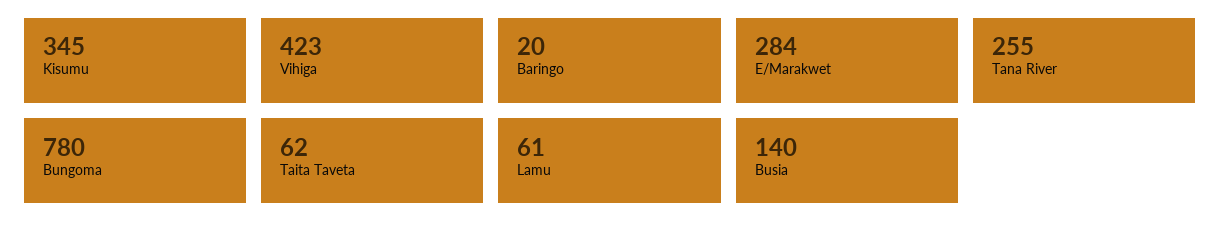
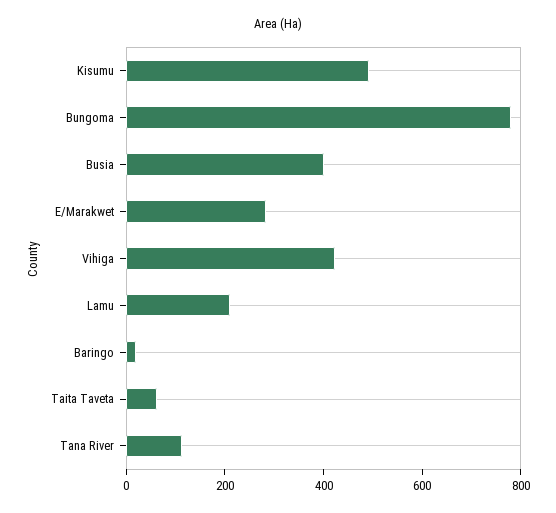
Kisumu: 345 -> 500
Tana River: 255 -> 100
Lamu: 61 -> 200
Busia: 140 -> 400

